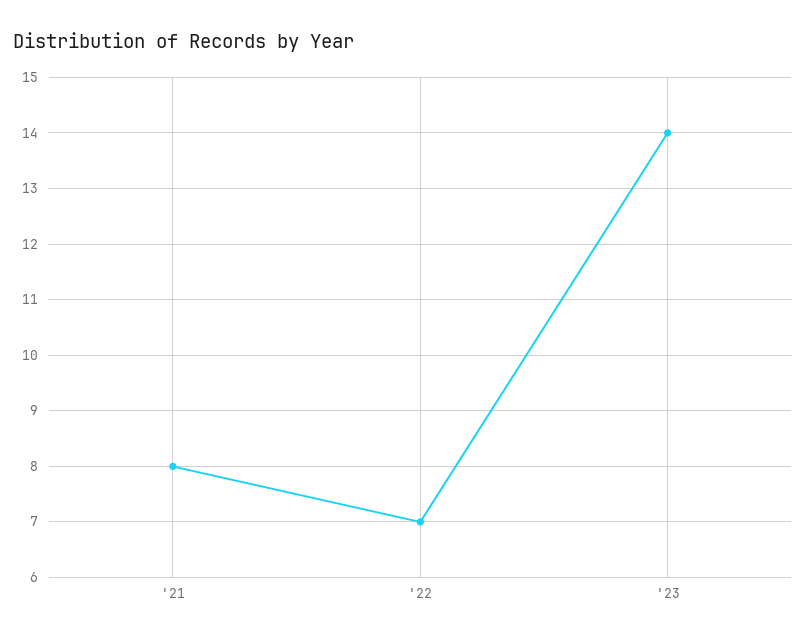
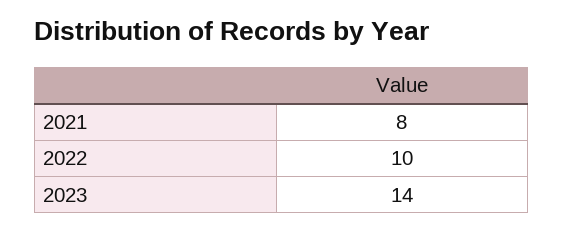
'22: 7 -> 10

